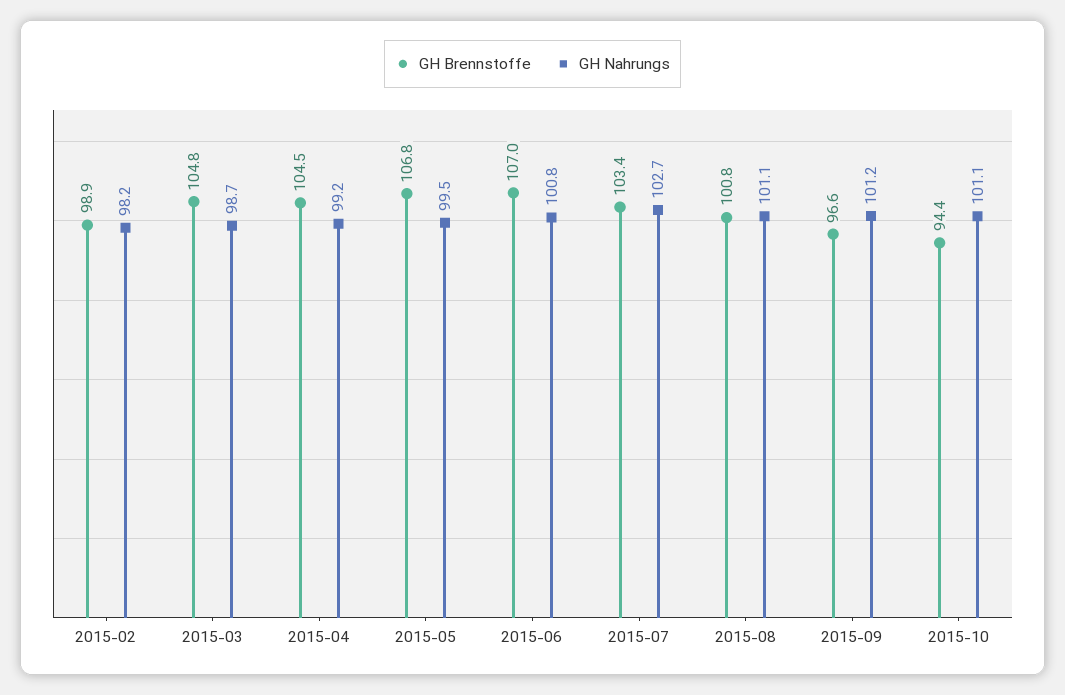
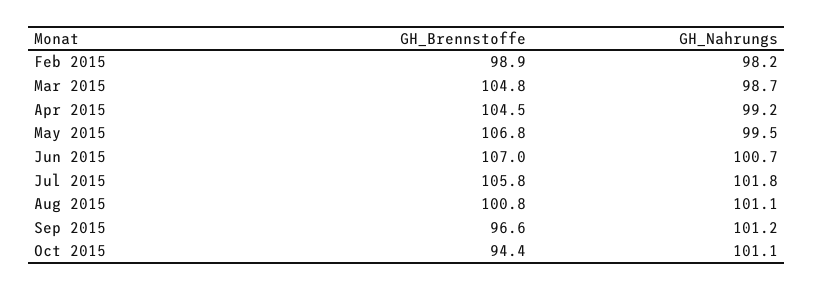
GH Nahrungs, 2015-06: 100.8 -> 100.7
GH Brennstoffe, 2015-07: 103.4 -> 105.8
GH Nahrungs, 2015-07: 102.7 -> 101.8

